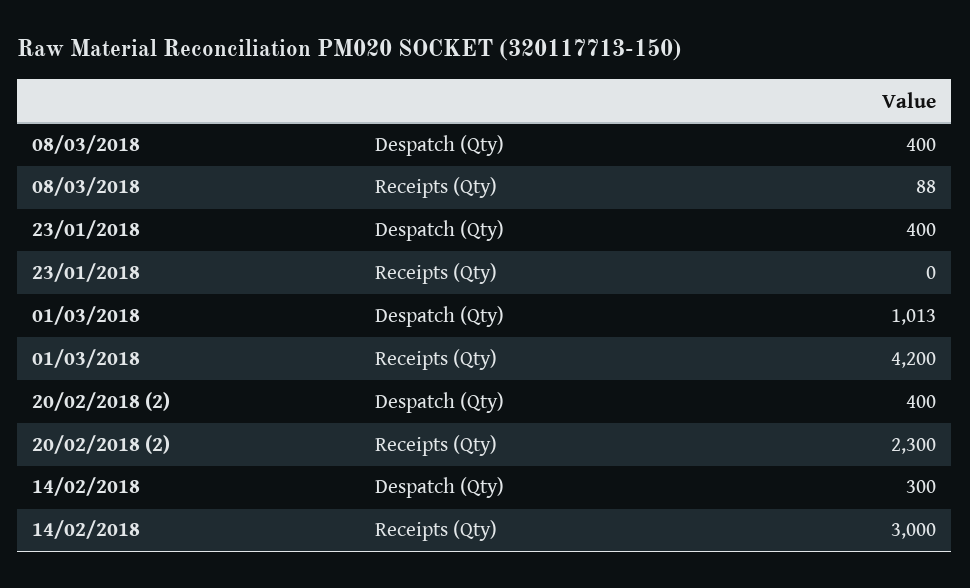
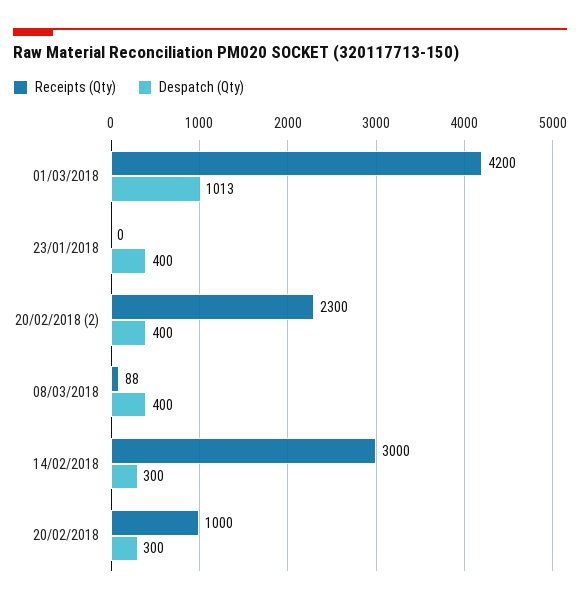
Receipts (Qty), 20/02/2018: none -> 1000
Despatch (Qty), 20/02/2018: none -> 300

